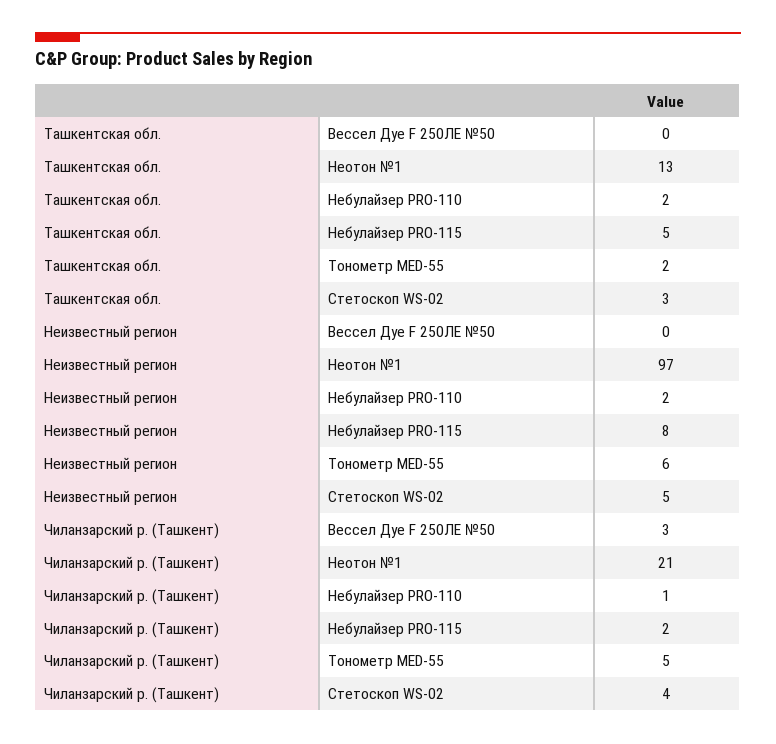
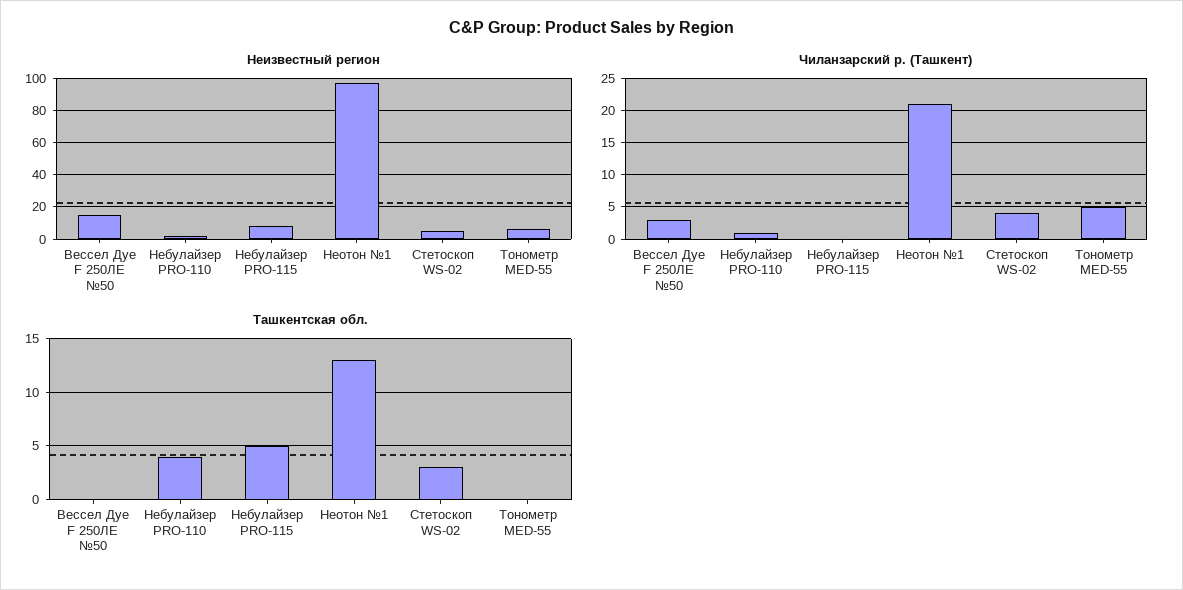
Ташкентская обл., Небулайзер PRO-110: 2 -> 4
Ташкентская обл., Тонометр MED-55: 2 -> 0
Неизвестный регион, Вессел Дуе F 250ЛЕ №50: 0 -> 15
Чиланзарский р. (Ташкент), Небулайзер PRO-115: 2 -> 0

